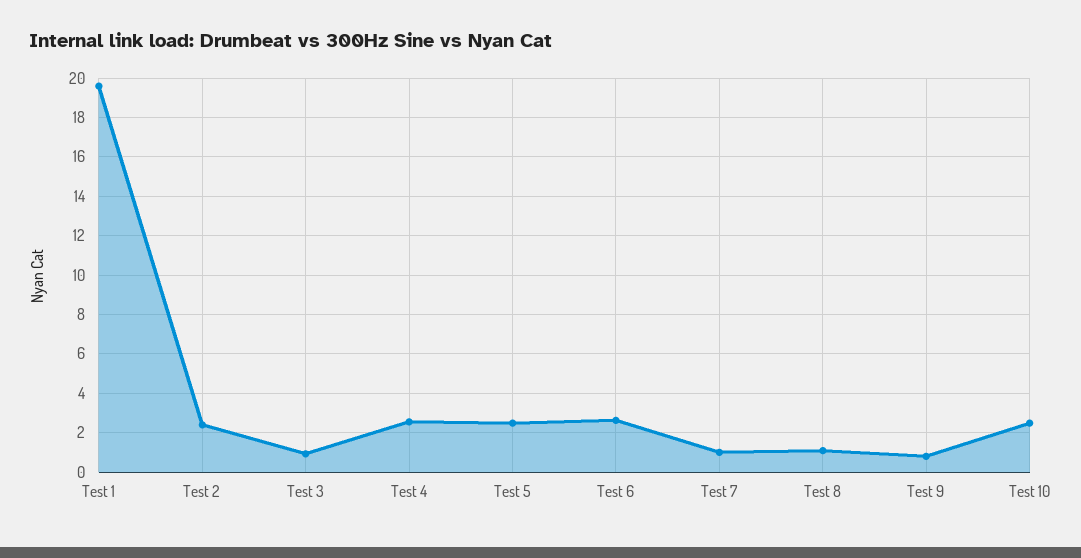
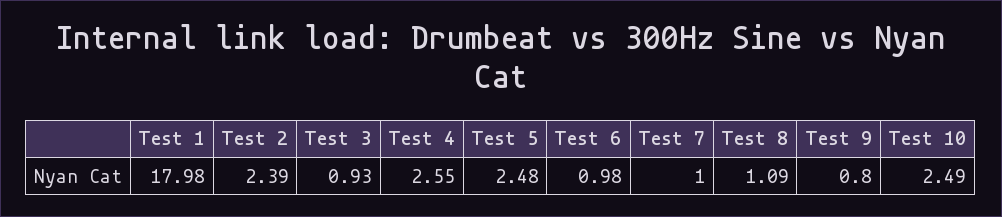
Test 1: 19.5 -> 17.98
Test 6: 2.5 -> 0.98

